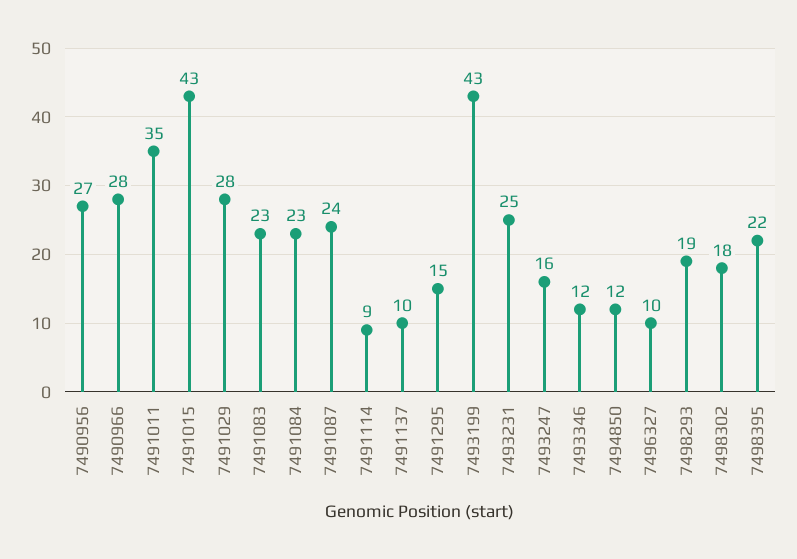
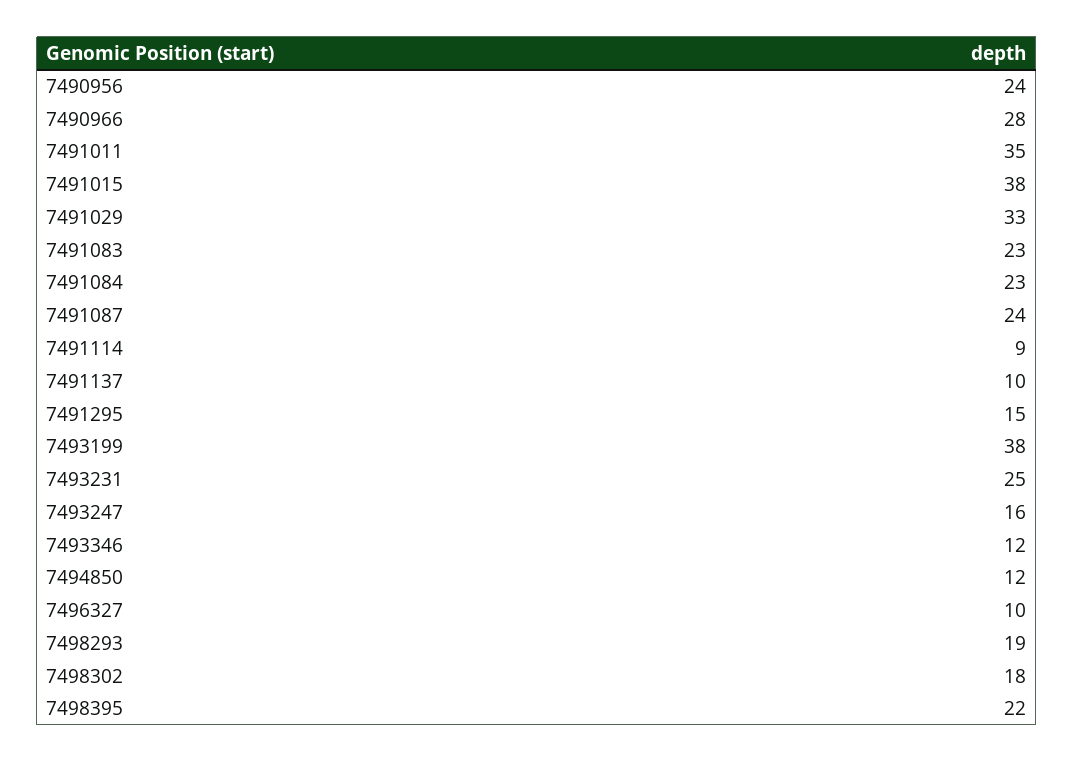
7490956: 27 -> 24
7491015: 43 -> 38
7491029: 28 -> 33
7493199: 43 -> 38

